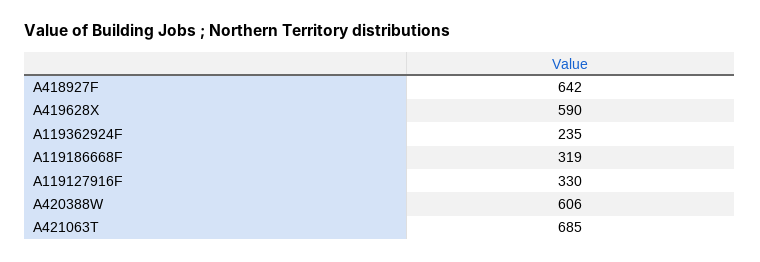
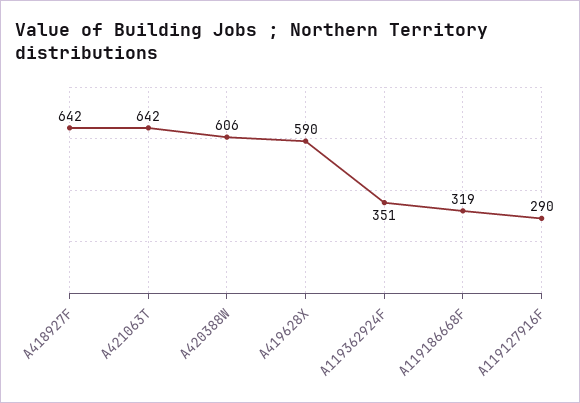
A119362924F: 235 -> 351
A119127916F: 330 -> 290
A421063T: 685 -> 642

